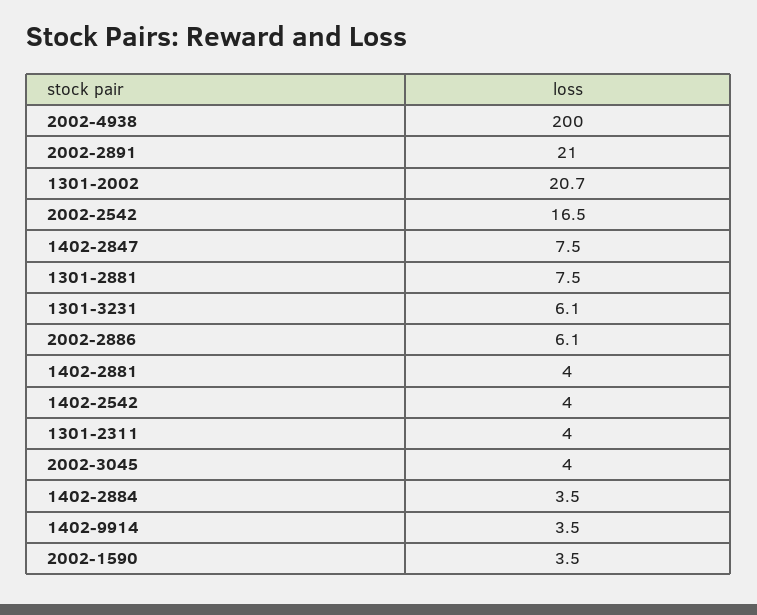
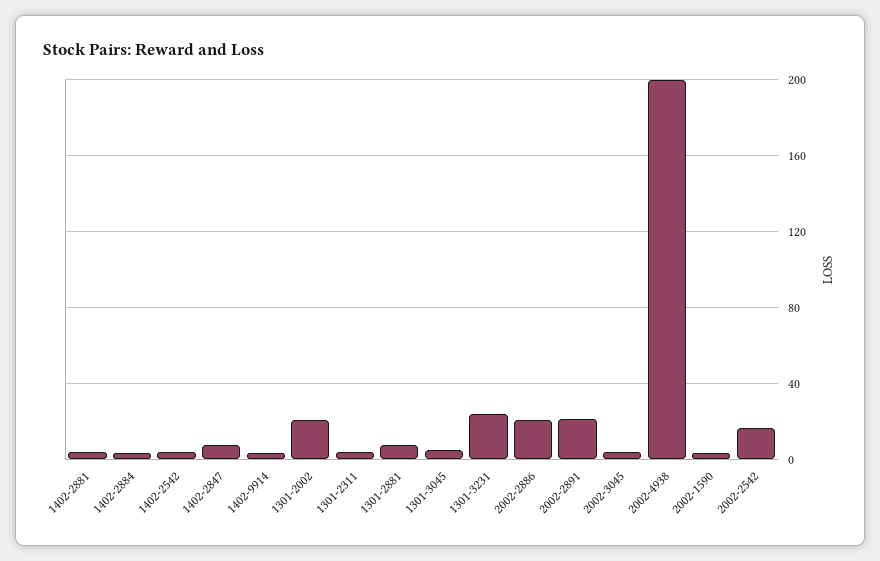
1301-3231: 6.1 -> 25
2002-2886: 6.1 -> 20
1301-3045: none -> 5

